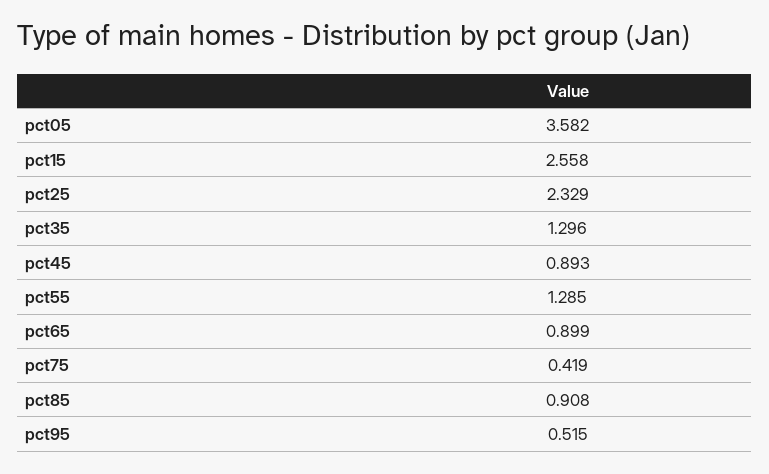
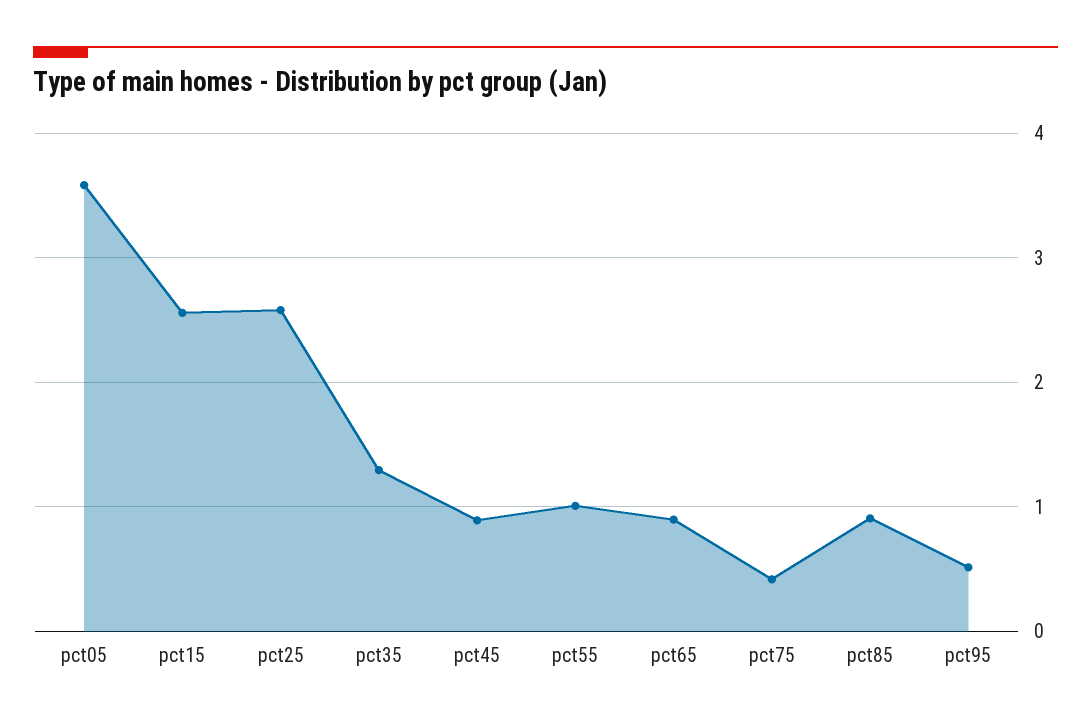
pct25: 2.329 -> 2.6
pct55: 1.285 -> 1

